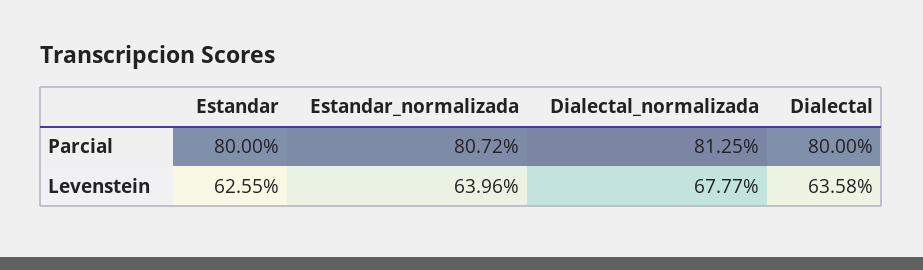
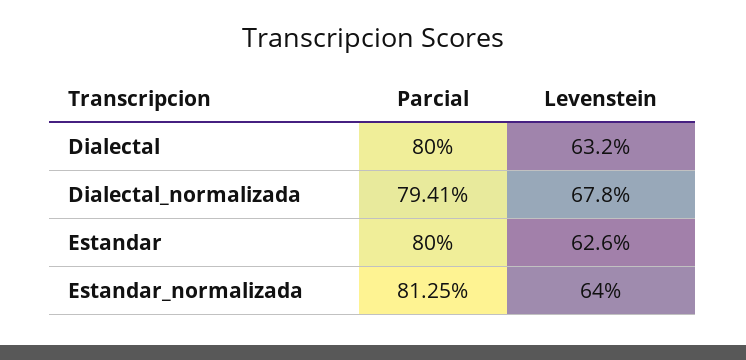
Estandar_normalizada, Parcial: 80.72 -> 81.25
Dialectal_normalizada, Parcial: 81.25 -> 79.41
Dialectal, Levenstein: 63.58 -> 63.2

